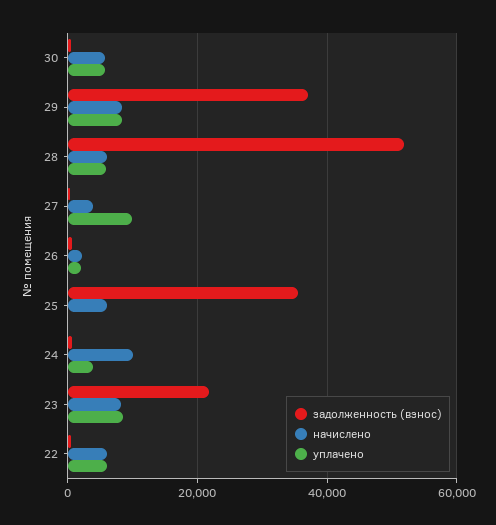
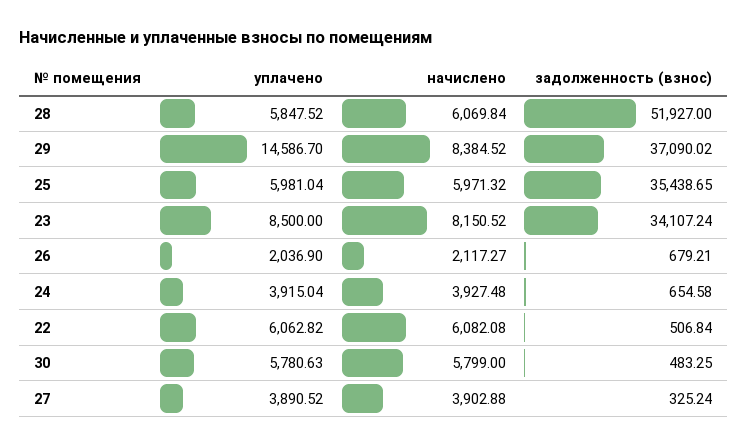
уплачено, 29: 8000 -> 14586.7
уплачено, 27: 10000 -> 3890.52
уплачено, 25: 0 -> 5981.04
начислено, 24: 10000 -> 3927.48
задолженность (взнос), 23: 22000 -> 34107.24

